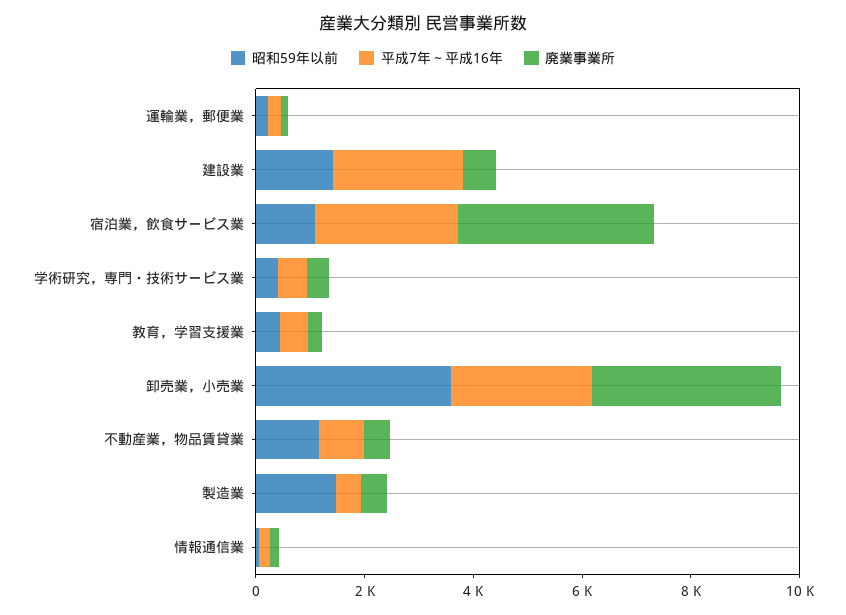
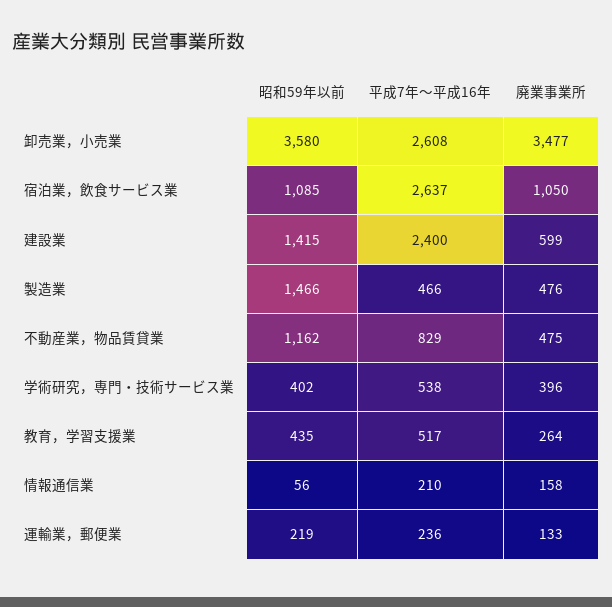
廃業事業所, 宿泊業，飲食サービス業: 3500 -> 1050

